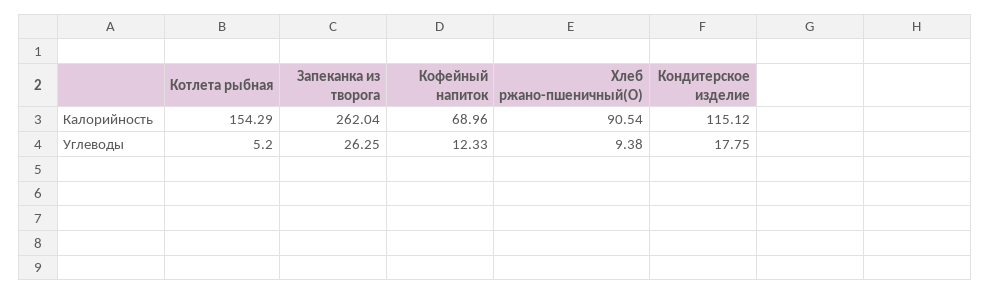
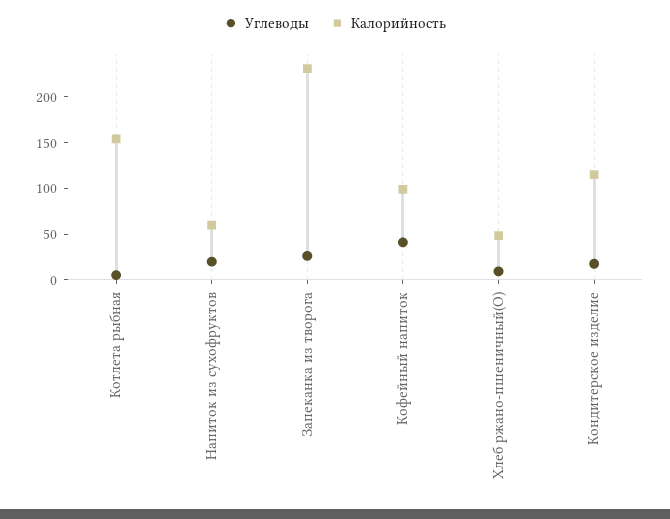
Калорийность, Запеканка из творога: 262.04 -> 230
Калорийность, Кофейный напиток: 68.96 -> 100
Калорийность, Хлеб ржано-пшеничный(О): 90.54 -> 50
Углеводы, Кофейный напиток: 12.33 -> 40
Углеводы, Напиток из сухофруктов: none -> 20
Калорийность, Напиток из сухофруктов: none -> 60

